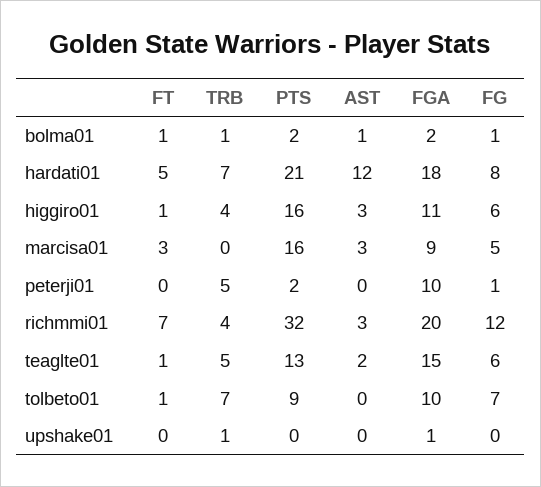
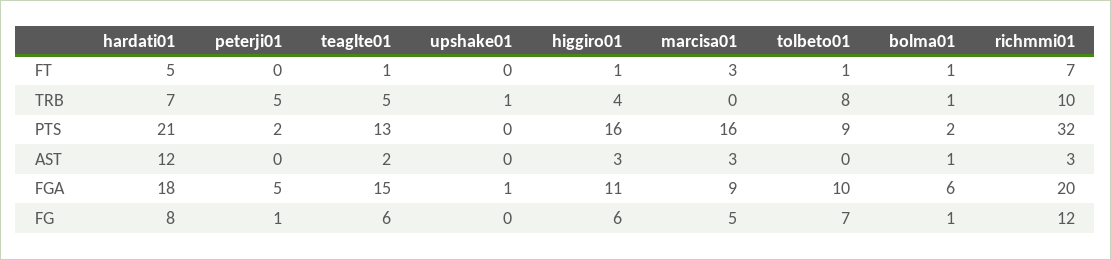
FGA, bolma01: 2 -> 6
FGA, peterji01: 10 -> 5
TRB, richmmi01: 4 -> 10
TRB, tolbeto01: 7 -> 8

